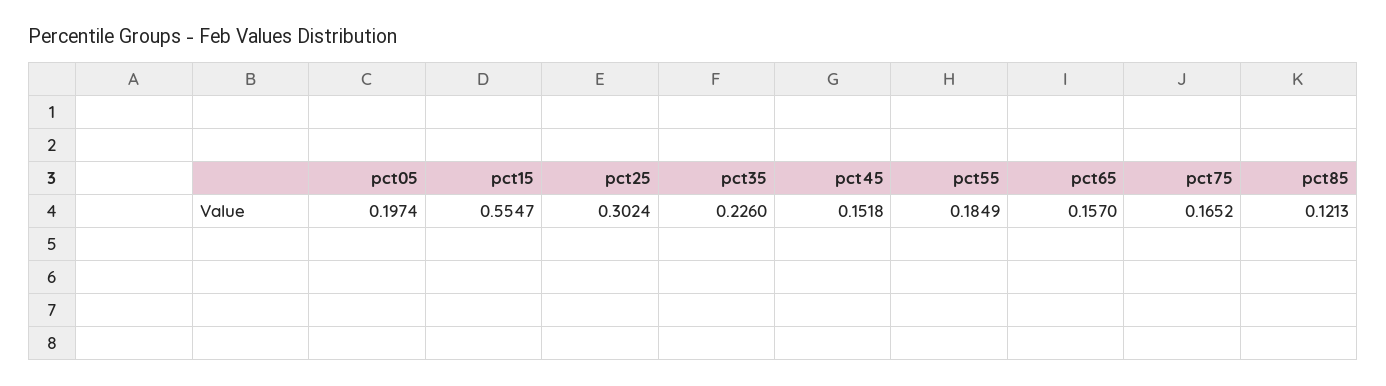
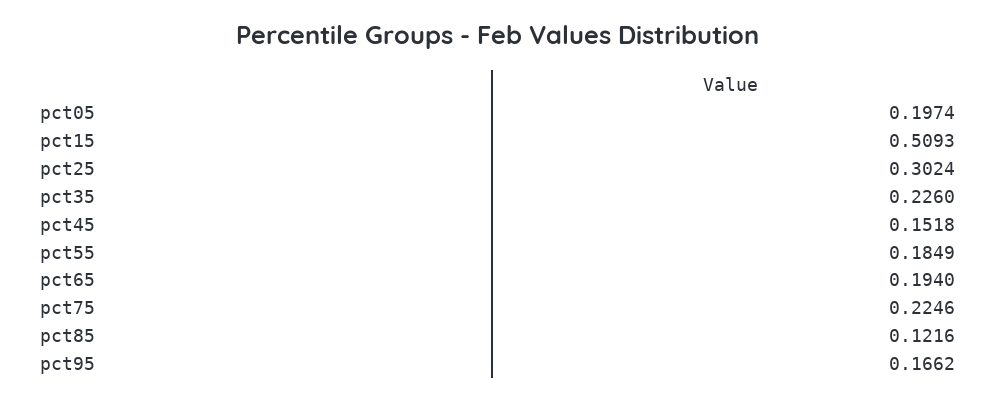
pct15: 0.5547 -> 0.5093
pct65: 0.157 -> 0.194
pct75: 0.1652 -> 0.2246
pct85: 0.1213 -> 0.1216
pct95: none -> 0.1662

